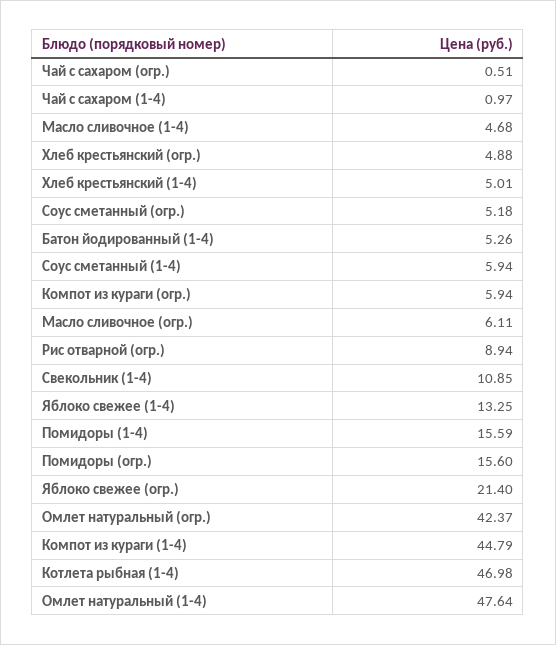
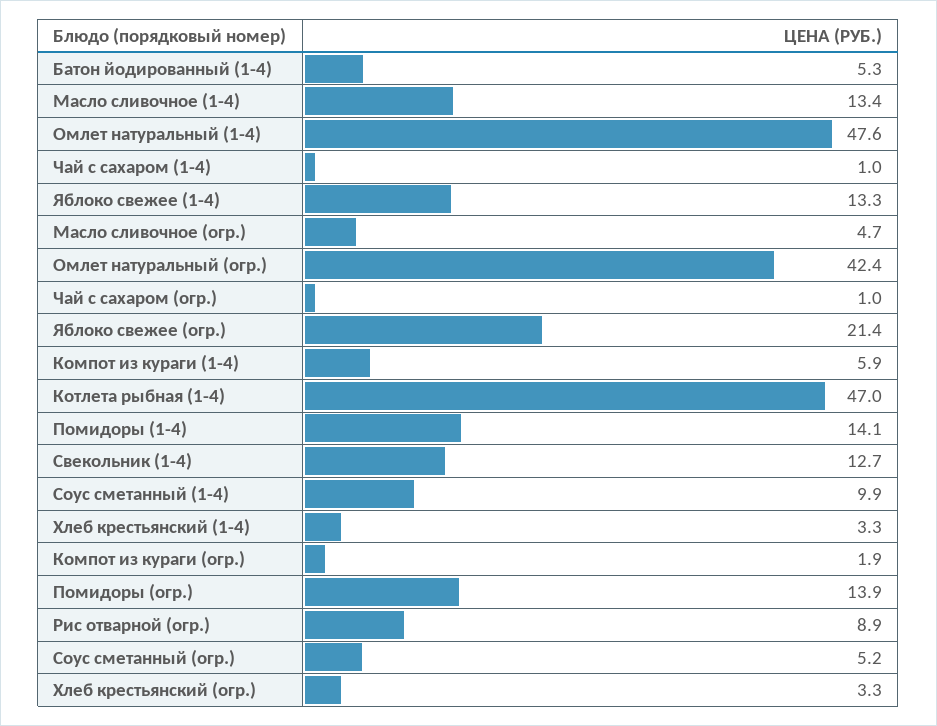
Чай с сахаром (огр.): 0.51 -> 1
Масло сливочное (1-4): 4.68 -> 13.4
Хлеб крестьянский (огр.): 4.88 -> 3.3
Хлеб крестьянский (1-4): 5.01 -> 3.3
Соус сметанный (1-4): 5.94 -> 9.9
Компот из кураги (огр.): 5.94 -> 1.9
Масло сливочное (огр.): 6.11 -> 4.7
Свекольник (1-4): 10.85 -> 12.7
Помидоры (1-4): 15.59 -> 14.1
Помидоры (огр.): 15.6 -> 13.9
Компот из кураги (1-4): 44.79 -> 5.9

